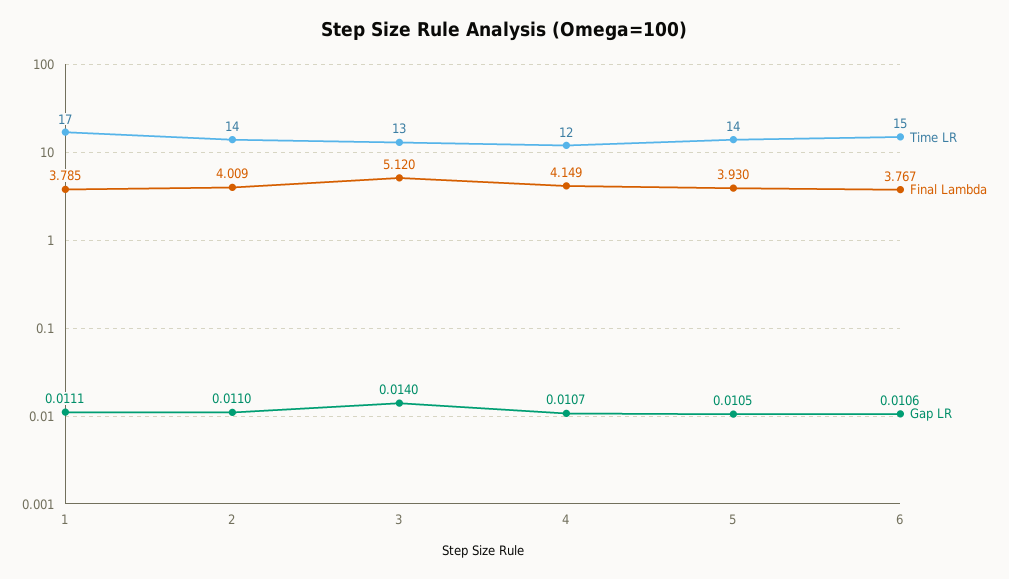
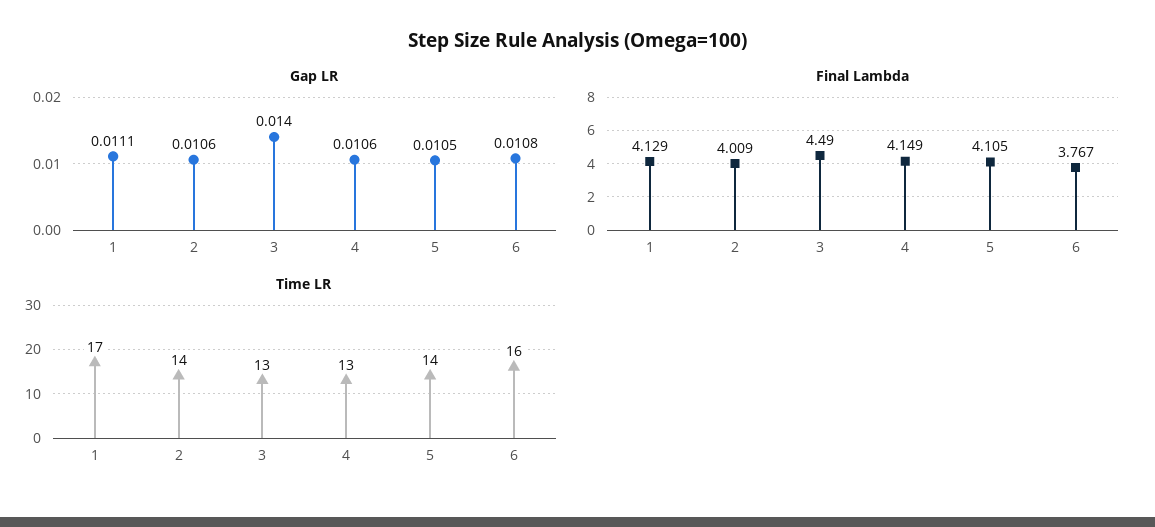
Final Lambda, 1: 3.785 -> 4.129
Gap LR, 2: 0.011 -> 0.0106
Final Lambda, 3: 5.12 -> 4.49
Time LR, 4: 12 -> 13
Gap LR, 4: 0.0107 -> 0.0106
Final Lambda, 5: 3.93 -> 4.105
Time LR, 6: 15 -> 16
Gap LR, 6: 0.0106 -> 0.0108

